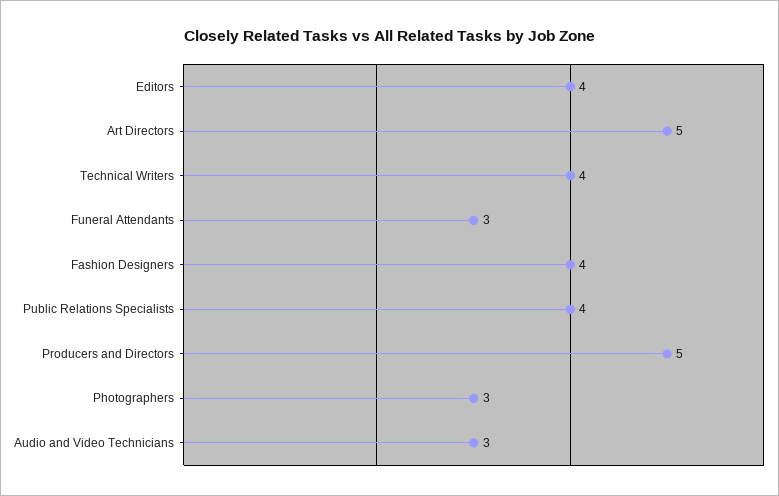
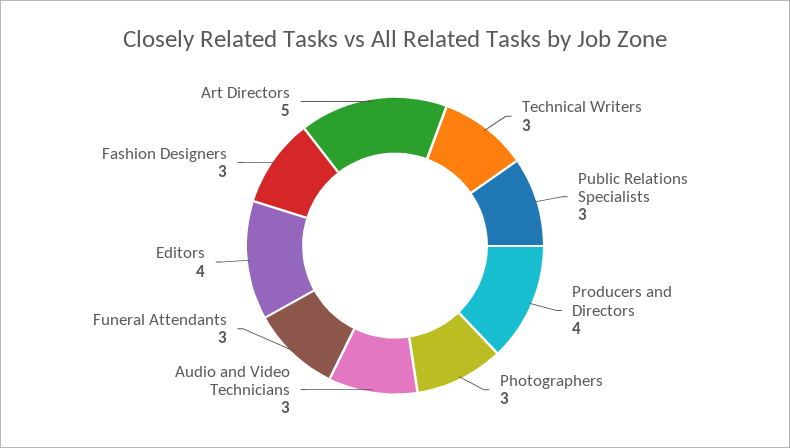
Technical Writers: 4 -> 3
Fashion Designers: 4 -> 3
Public Relations Specialists: 4 -> 3
Producers and Directors: 5 -> 4

